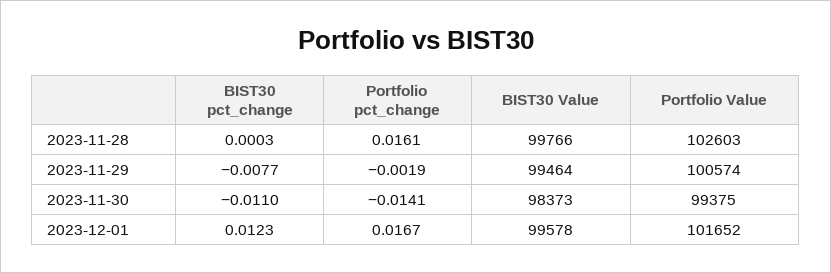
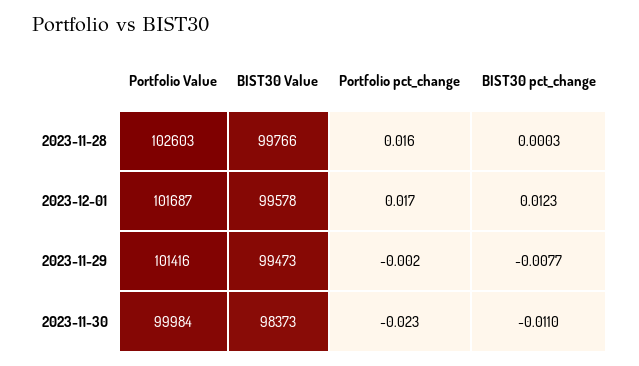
BIST30 Value, 2023-11-29: 99464 -> 99473
Portfolio Value, 2023-11-29: 100574 -> 101416
Portfolio pct_change, 2023-11-30: -0.0141 -> -0.023
Portfolio Value, 2023-11-30: 99375 -> 99984
Portfolio Value, 2023-12-01: 101652 -> 101687

